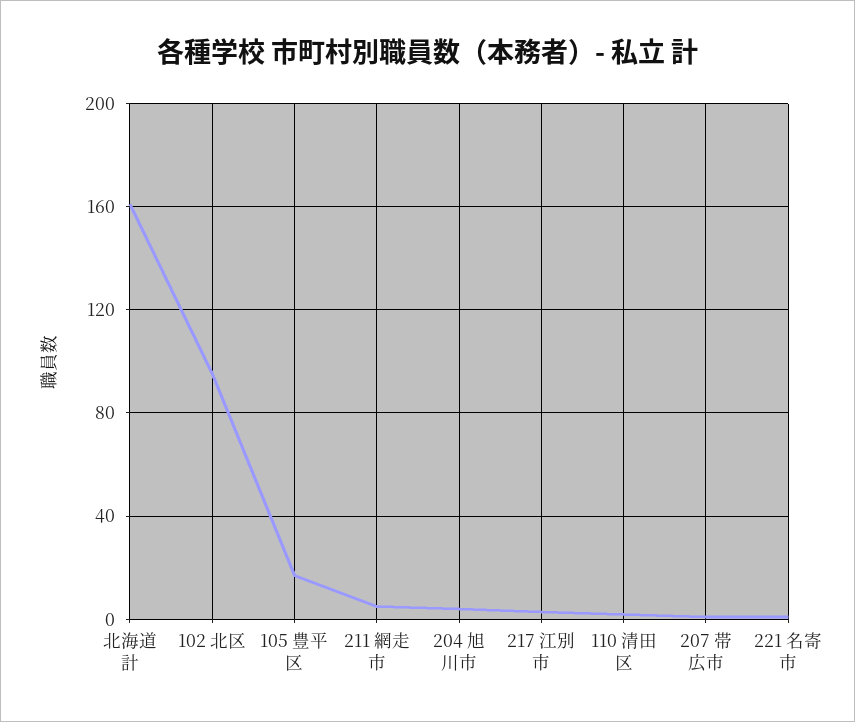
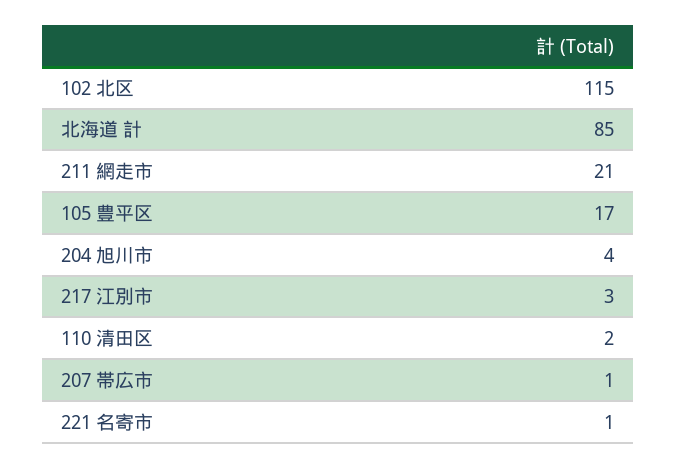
北海道 計: 160 -> 85
102 北区: 95 -> 115
211 網走市: 5 -> 21

